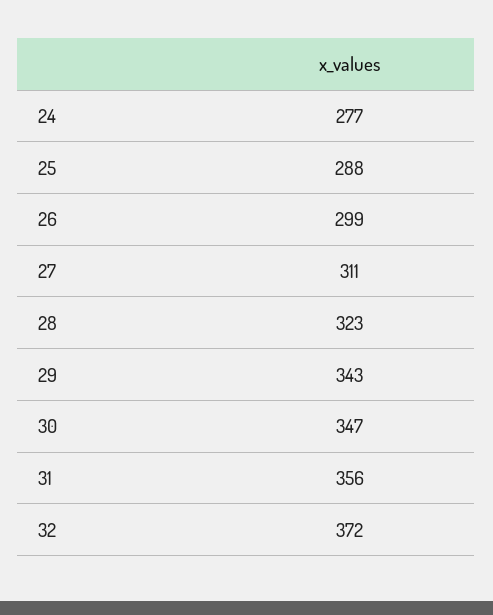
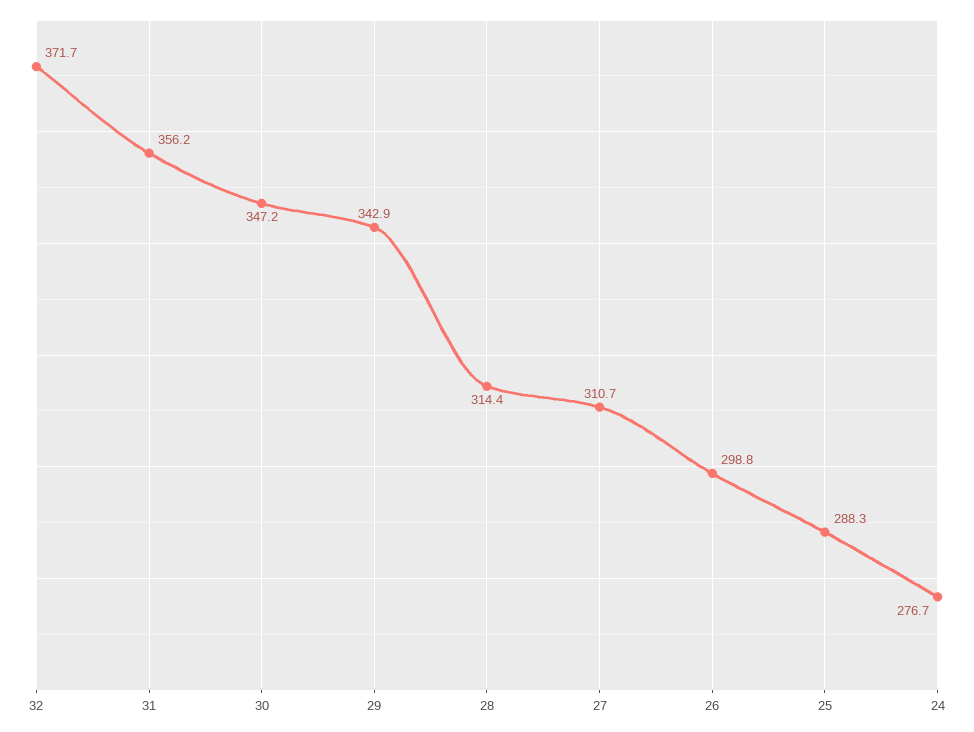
28: 323 -> 314.4

